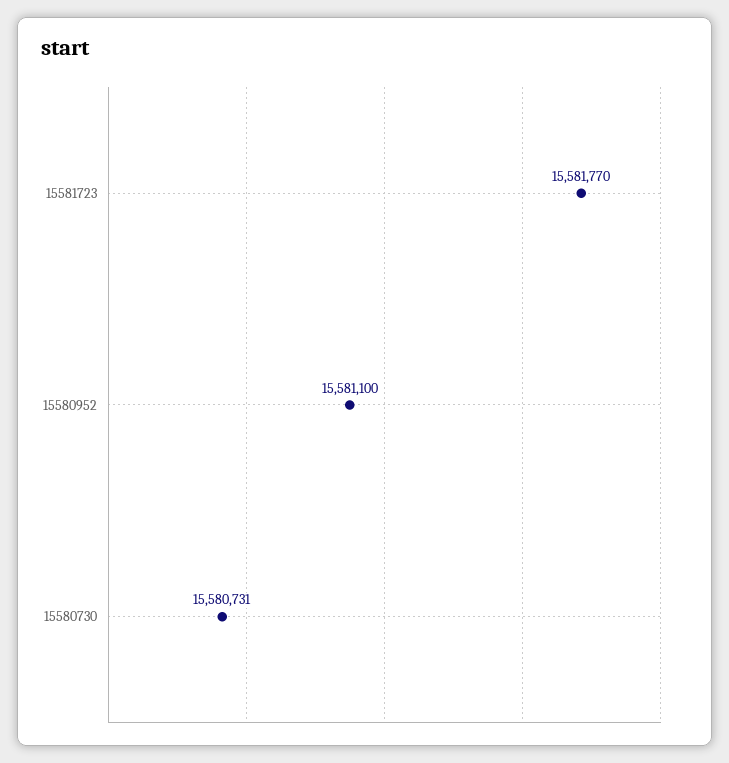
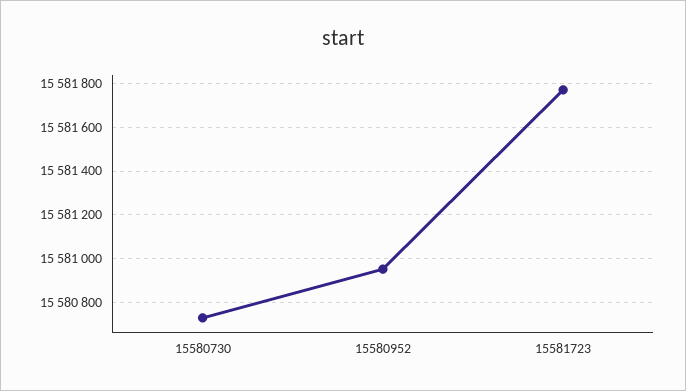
15580952: 15581100 -> 15580950

